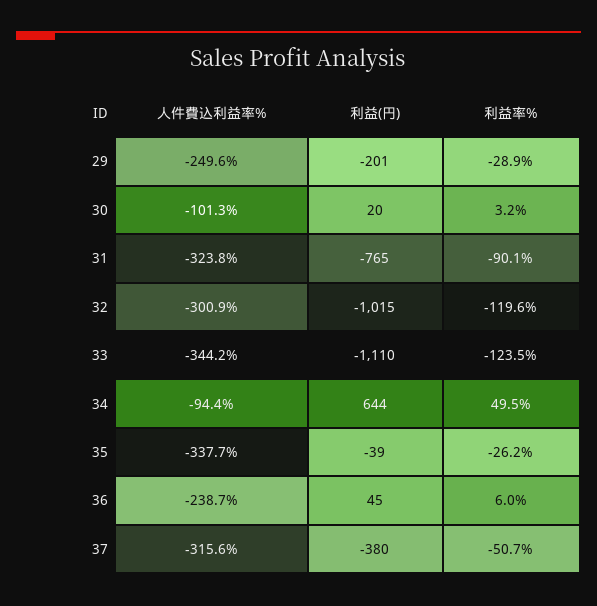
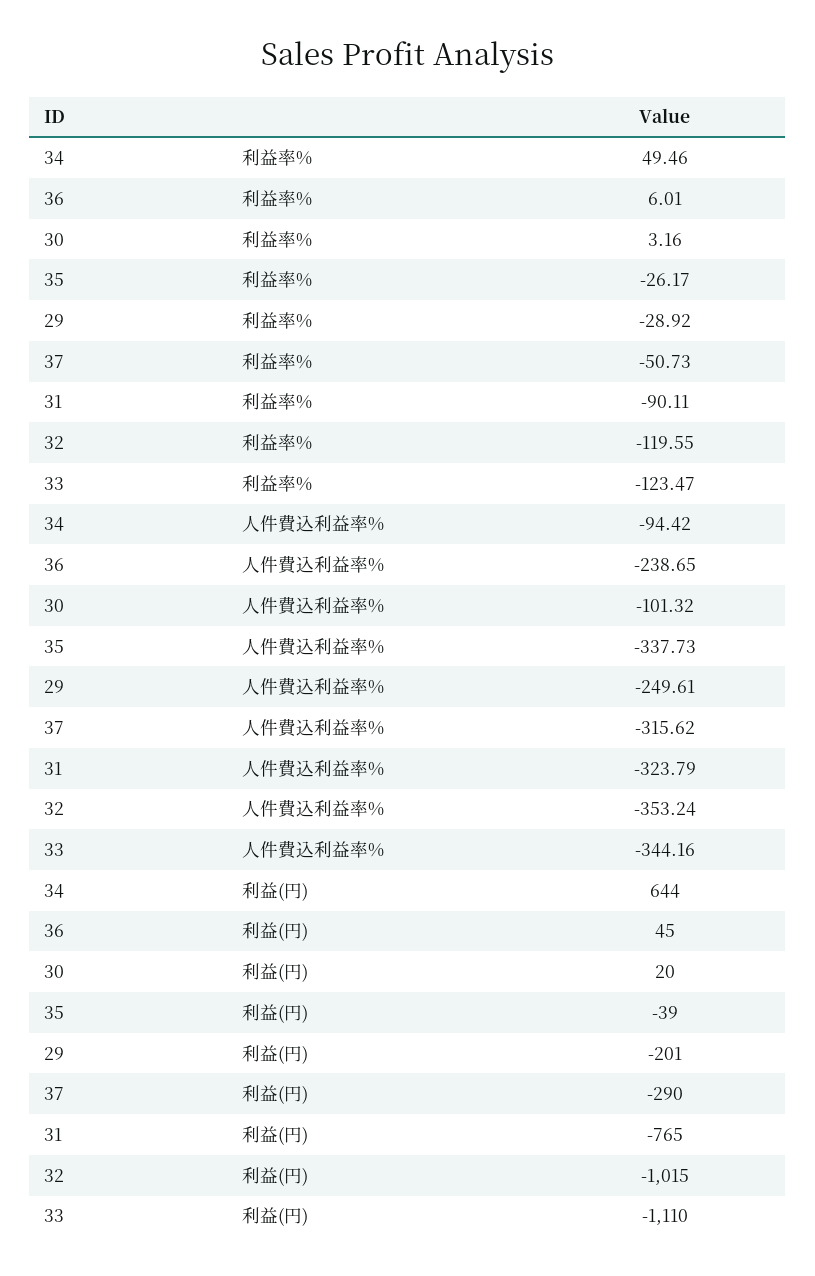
人件費込利益率%, 32: -300.9 -> -353.24
利益(円), 37: -380 -> -290

